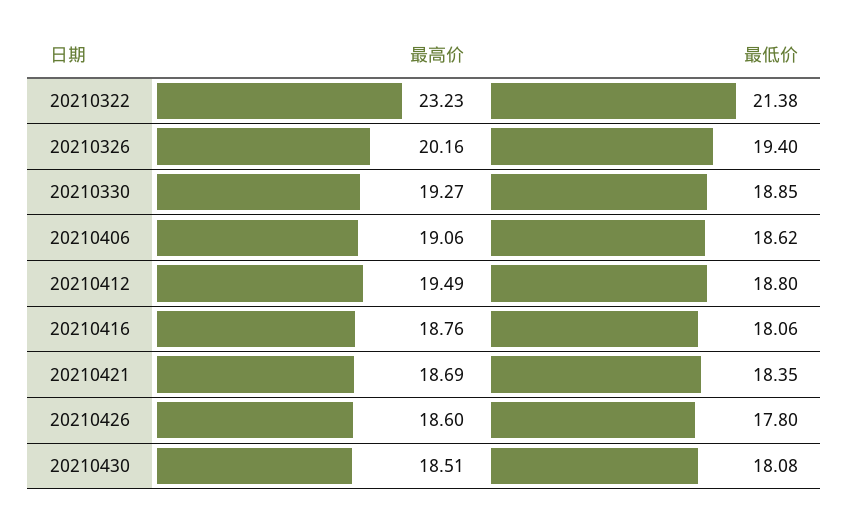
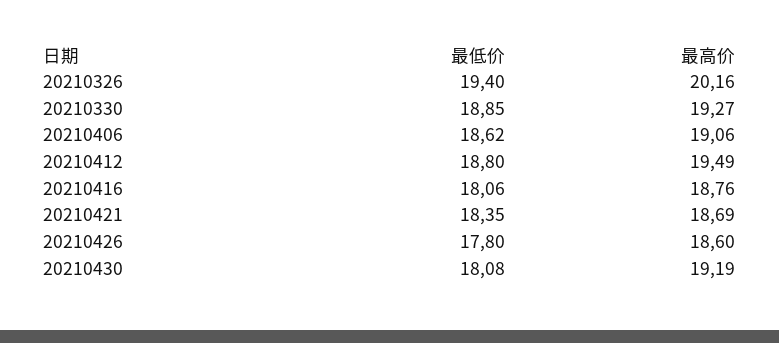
最高价, 20210322: 23.23 -> none
最低价, 20210322: 21.38 -> none
最高价, 20210430: 18.51 -> 19.19

